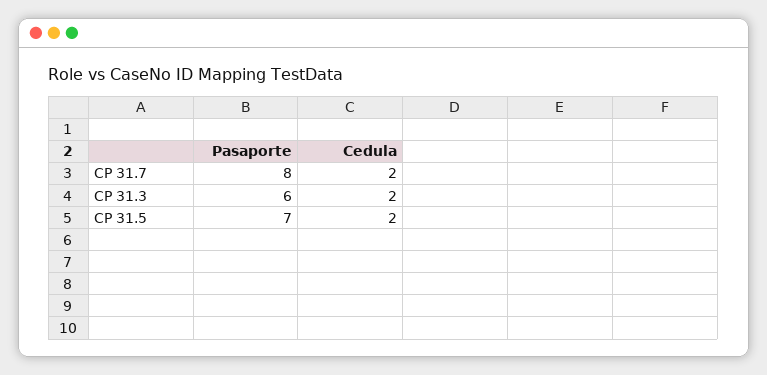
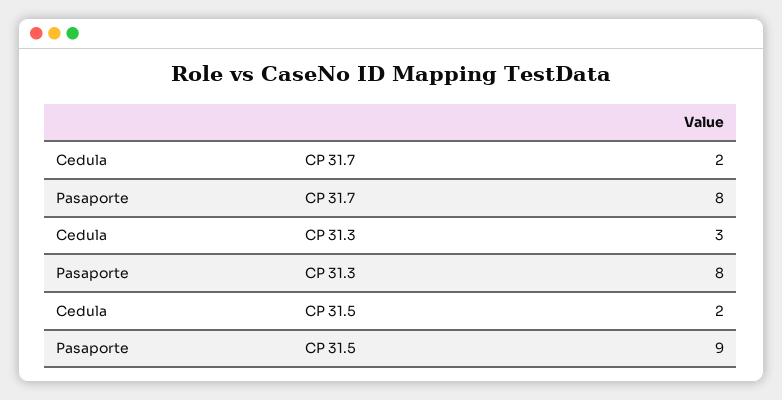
Pasaporte, CP 31.3: 6 -> 8
Cedula, CP 31.3: 2 -> 3
Pasaporte, CP 31.5: 7 -> 9

